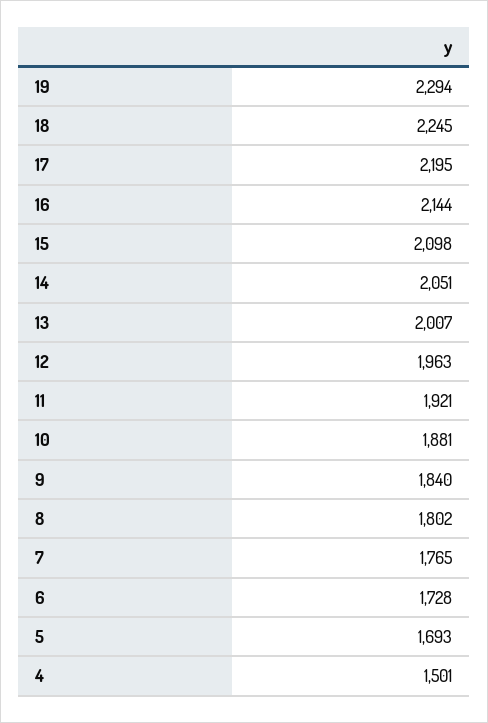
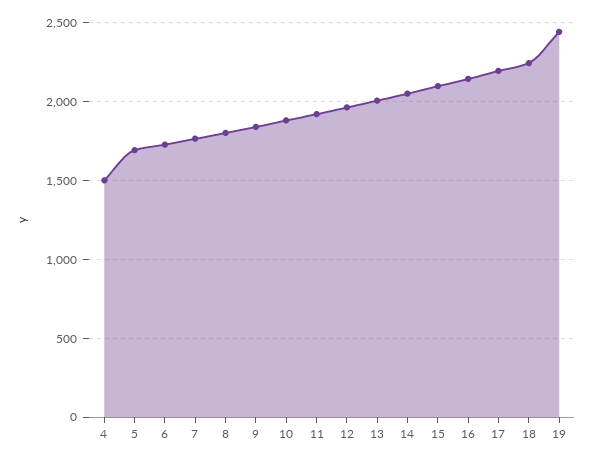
19: 2294 -> 2450

